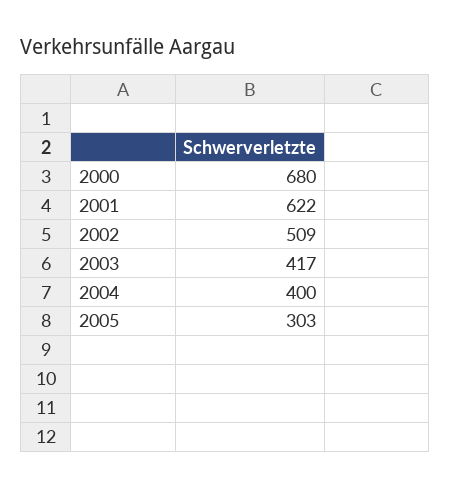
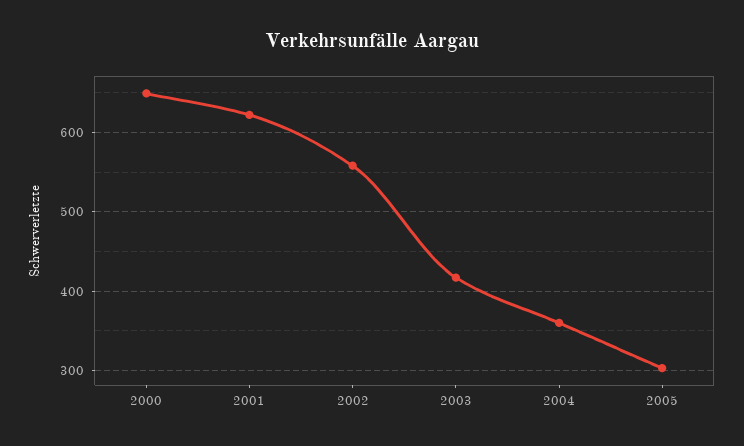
2000: 680 -> 650
2002: 509 -> 560
2004: 400 -> 360

